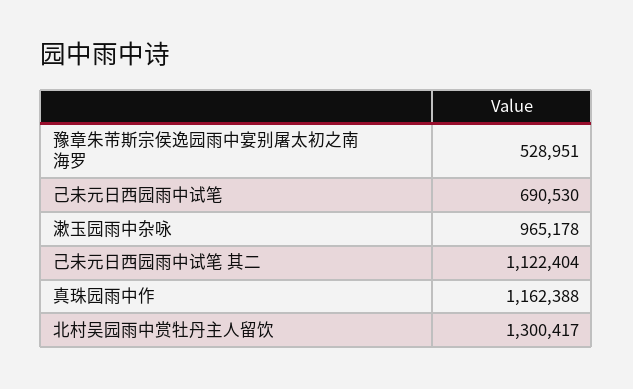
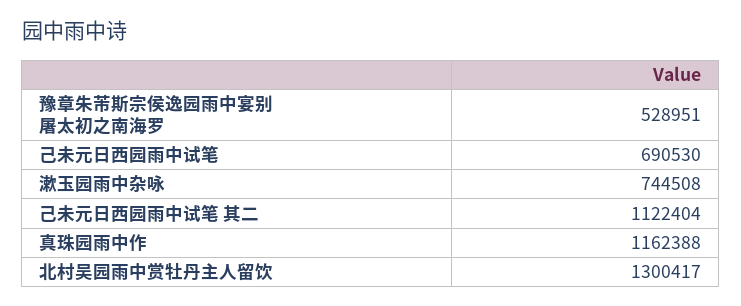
漱玉园雨中杂咏: 965178 -> 744508

